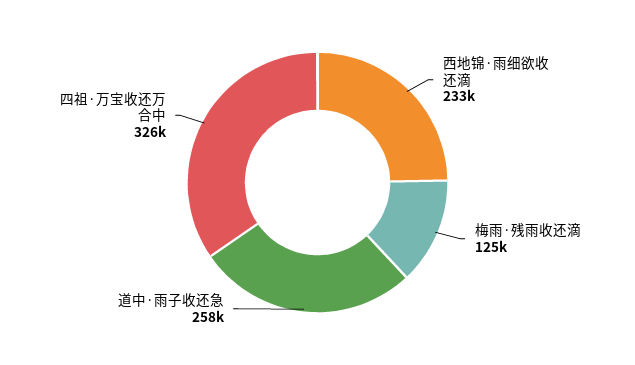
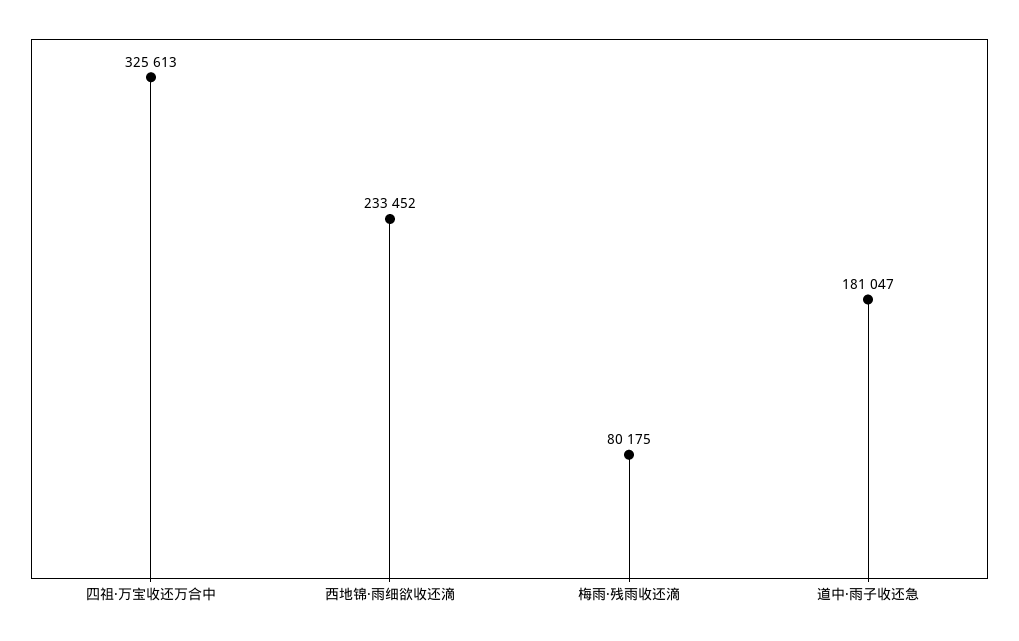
梅雨·残雨收还滴: 125000 -> 80175
道中·雨子收还急: 258000 -> 181047

